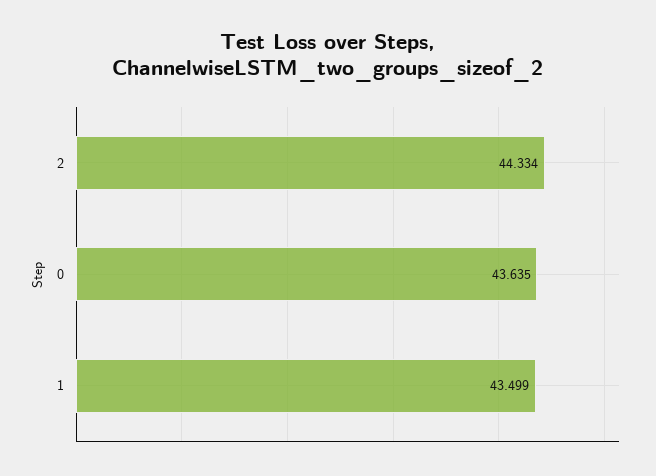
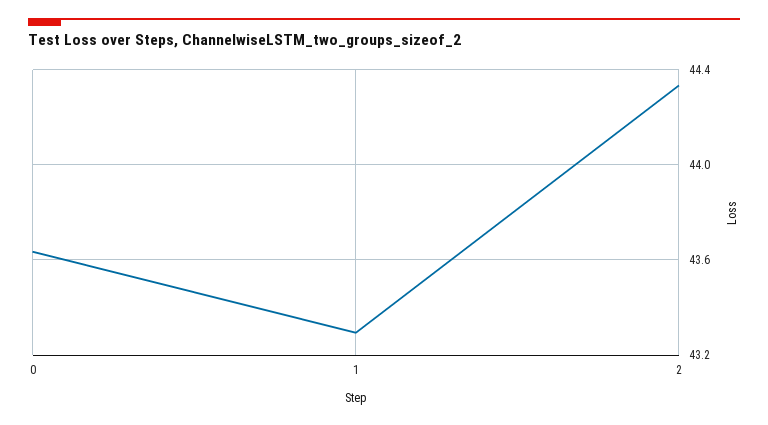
1: 43.499 -> 43.3

